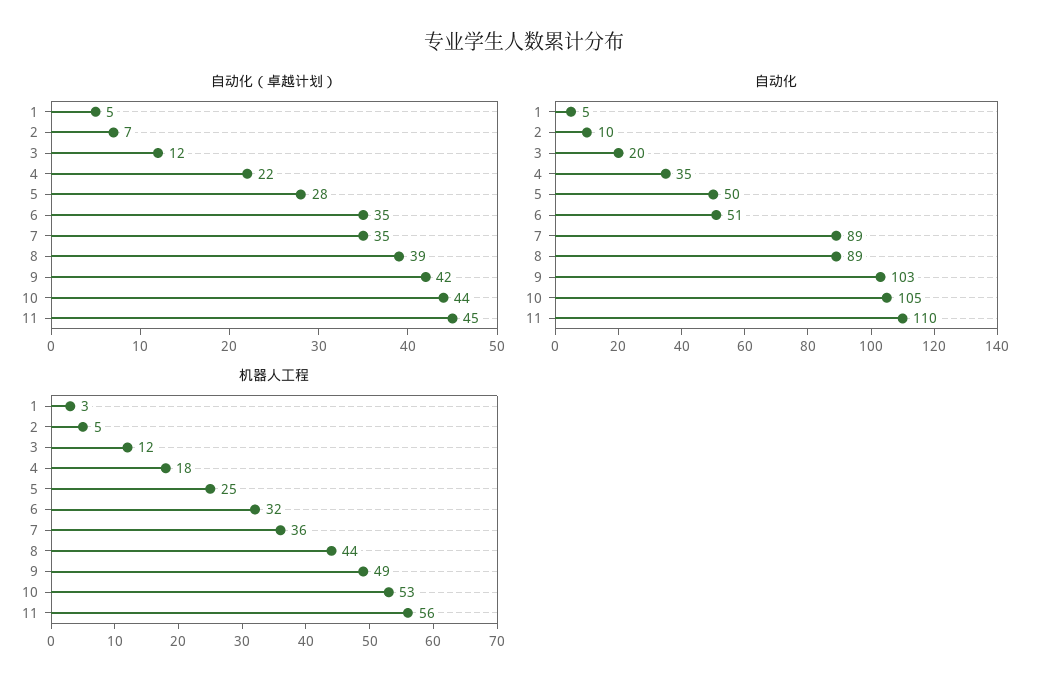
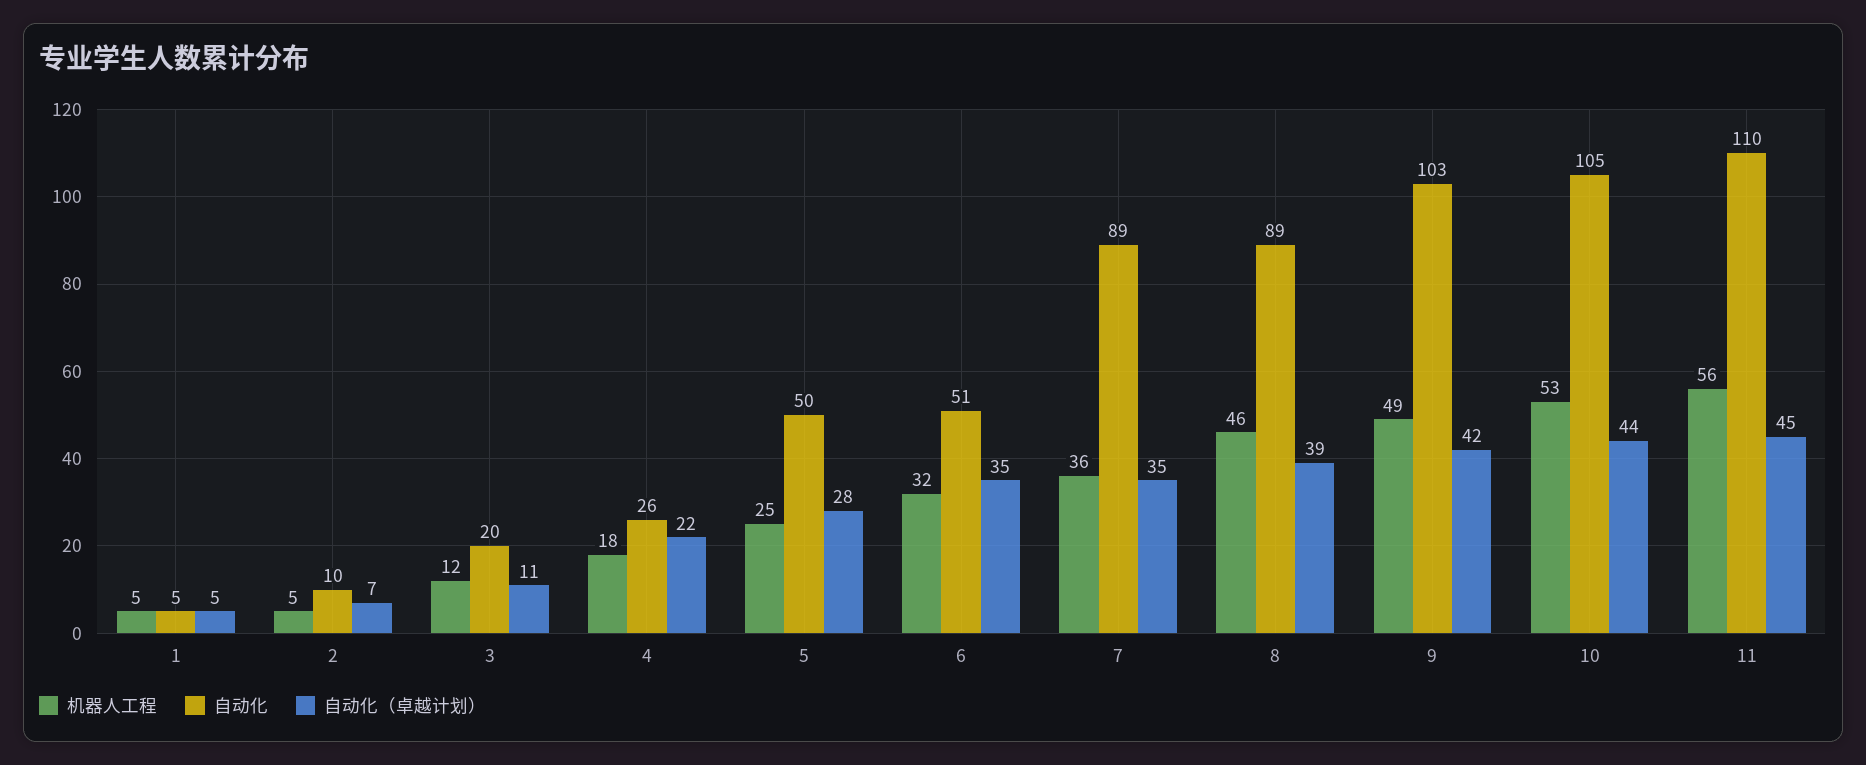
自动化（卓越计划）, 3: 12 -> 11
自动化, 4: 35 -> 26
机器人工程, 1: 3 -> 5
机器人工程, 8: 44 -> 46

